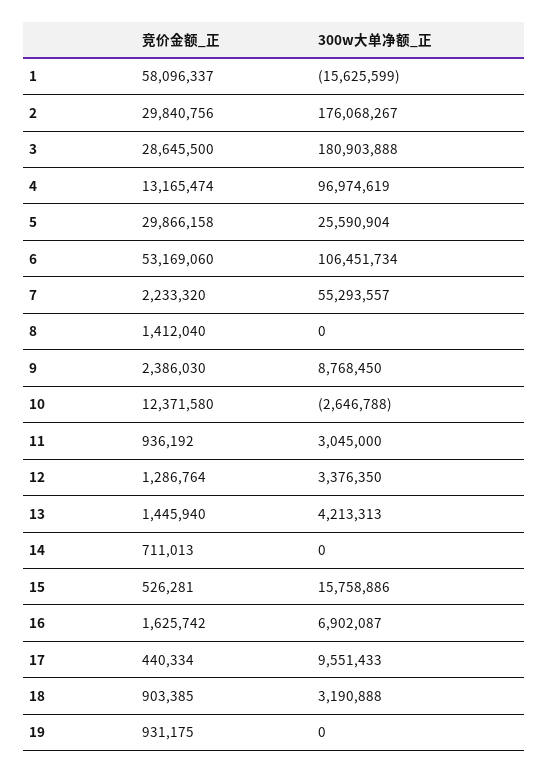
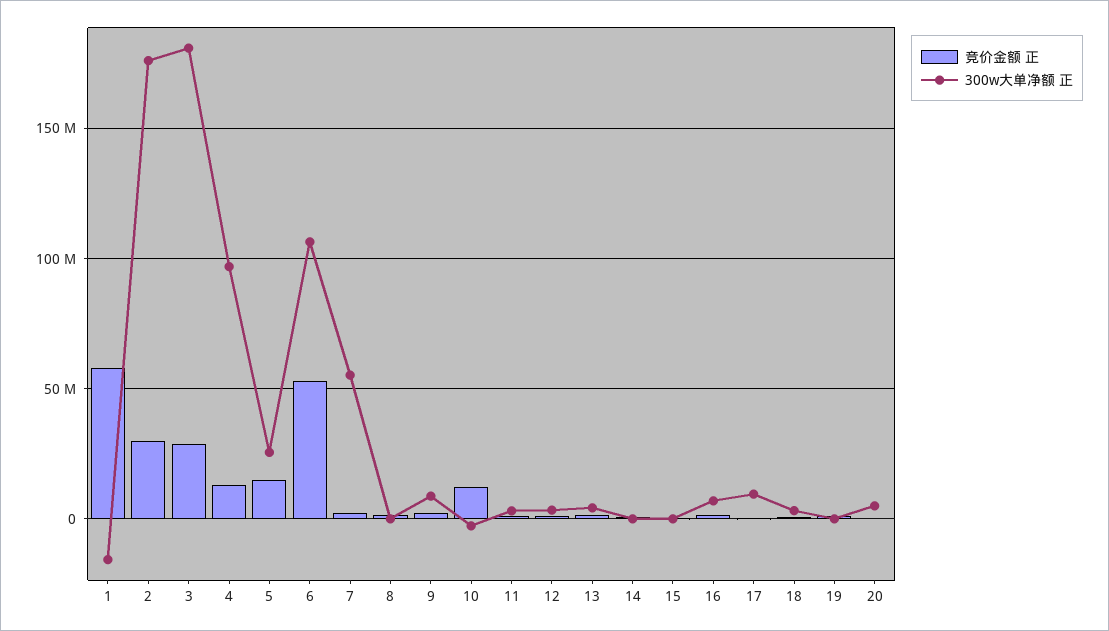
竞价金额_正, 5: 29866158 -> 15000000
300w大单净额_正, 15: 15758886 -> 0
竞价金额_正, 20: none -> 0
300w大单净额_正, 20: none -> 5000000

